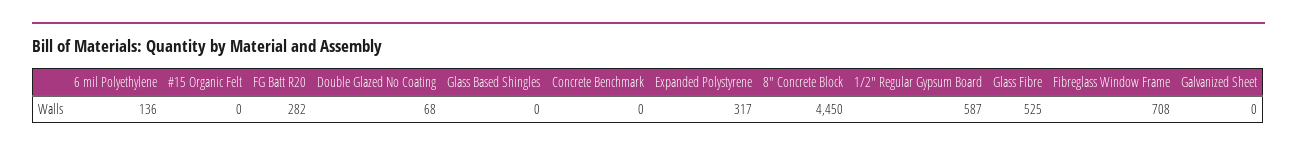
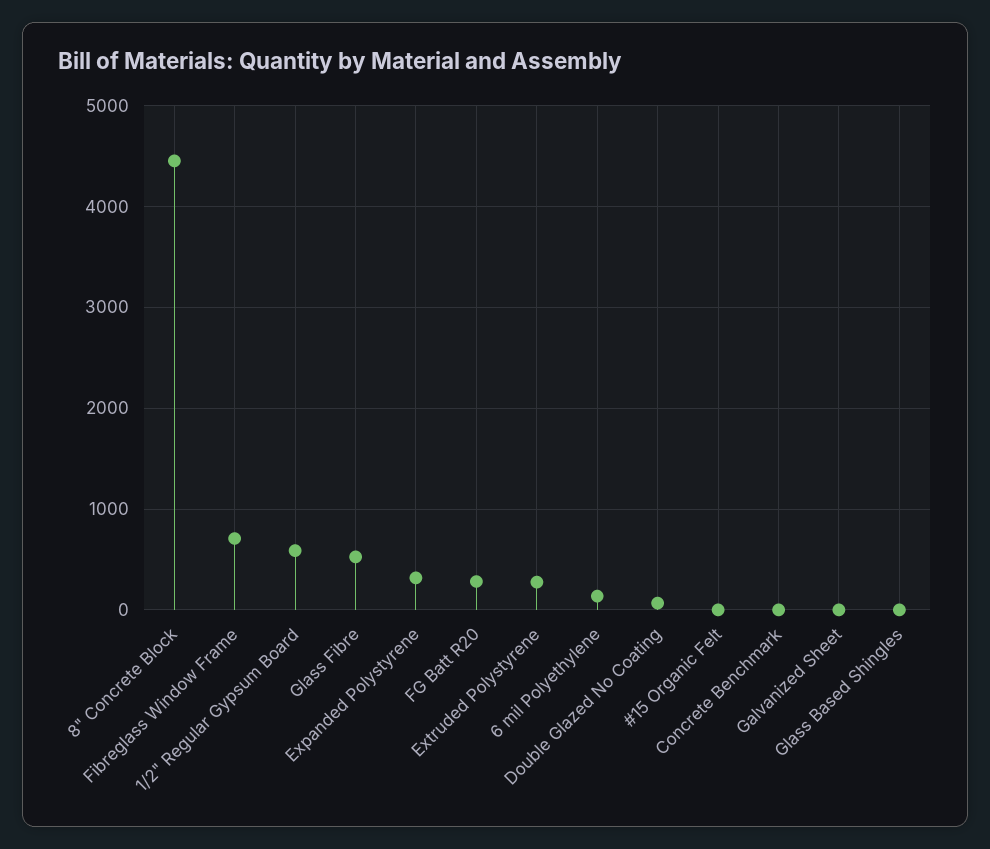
Extruded Polystyrene: none -> 300

